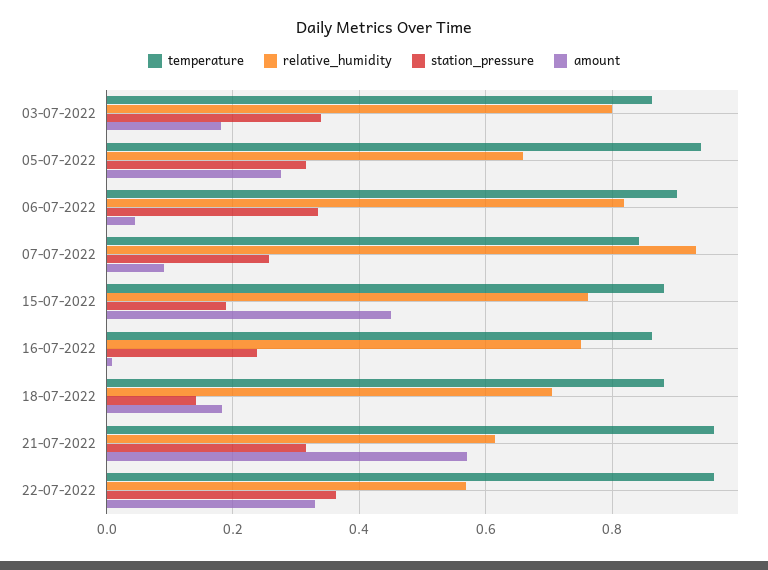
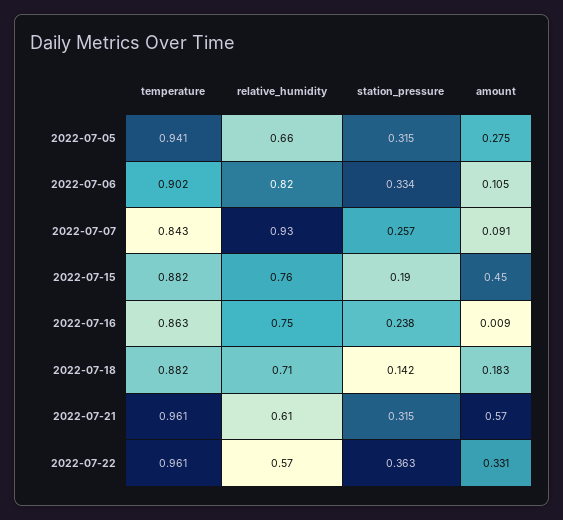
temperature, 03-07-2022: 0.86 -> none
relative_humidity, 03-07-2022: 0.8 -> none
station_pressure, 03-07-2022: 0.34 -> none
amount, 03-07-2022: 0.18 -> none
amount, 06-07-2022: 0.04 -> 0.105

